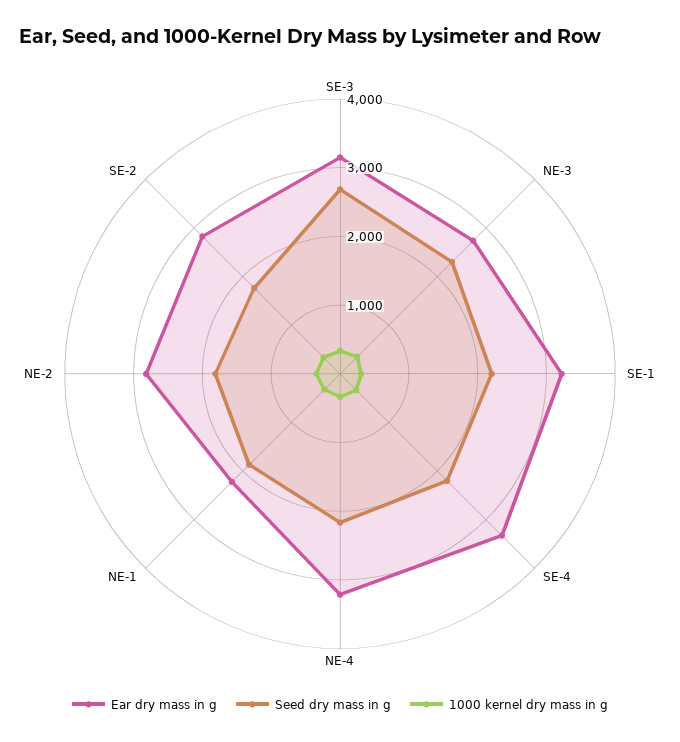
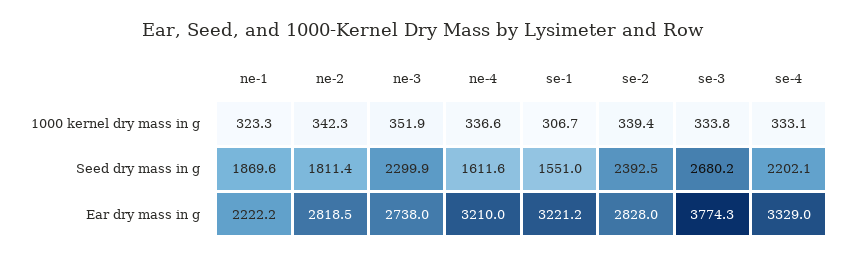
Ear dry mass in g, SE-3: 3200 -> 3774.3
Seed dry mass in g, SE-1: 2200 -> 1551
Seed dry mass in g, NE-4: 2200 -> 1611.6
Seed dry mass in g, SE-2: 1800 -> 2392.5

